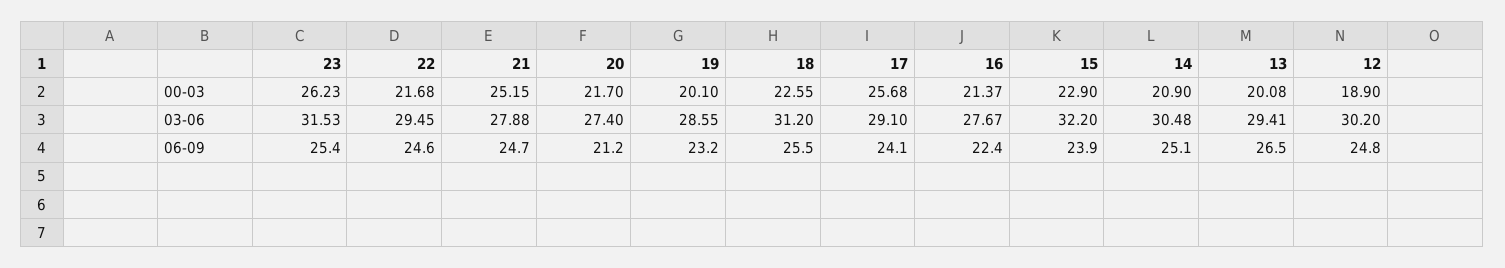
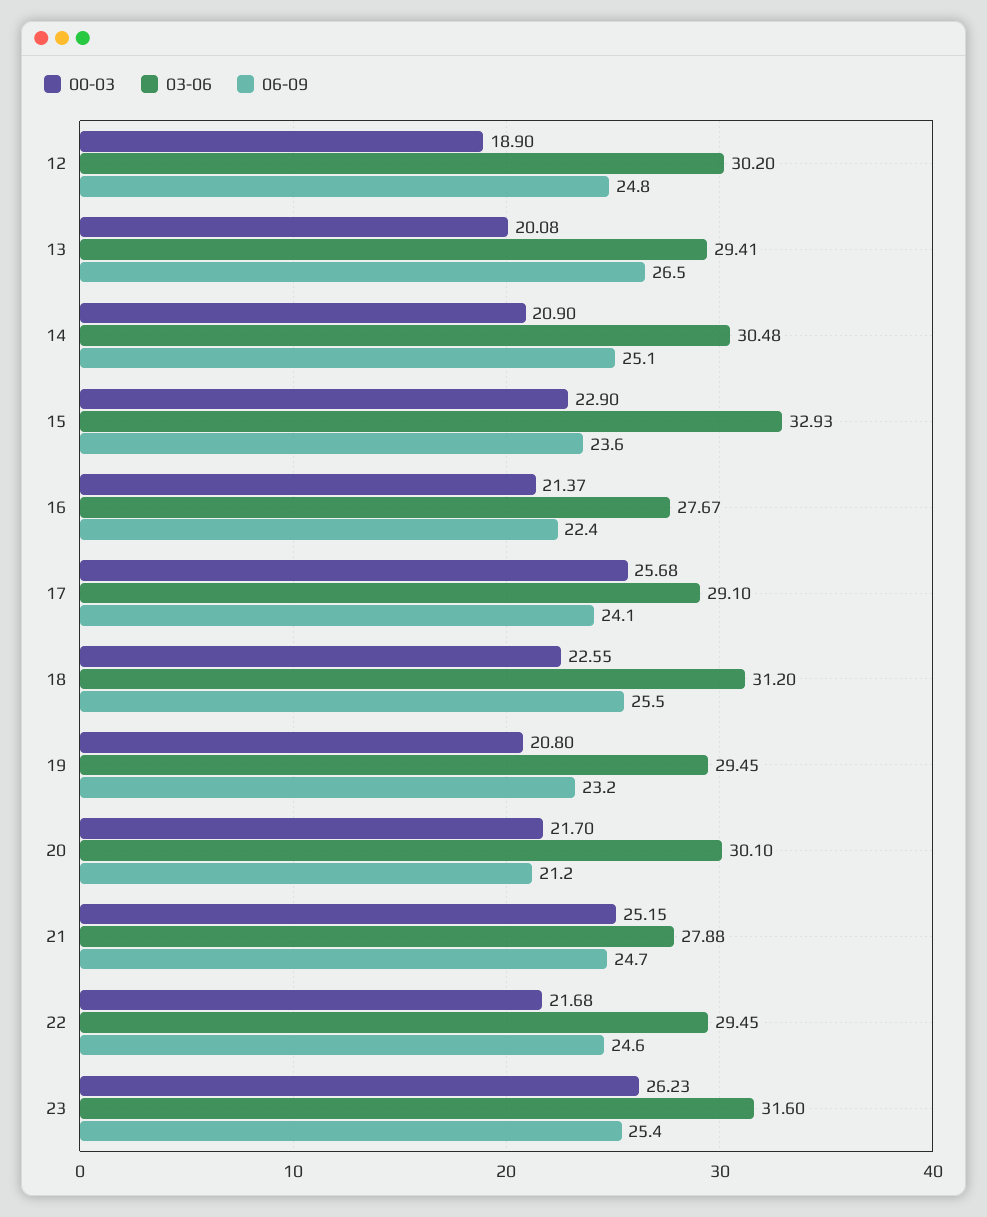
00-03, 19: 20.1 -> 20.8
03-06, 23: 31.53 -> 31.6
03-06, 20: 27.4 -> 30.1
03-06, 19: 28.55 -> 29.45
03-06, 15: 32.2 -> 32.93
06-09, 15: 23.9 -> 23.6

